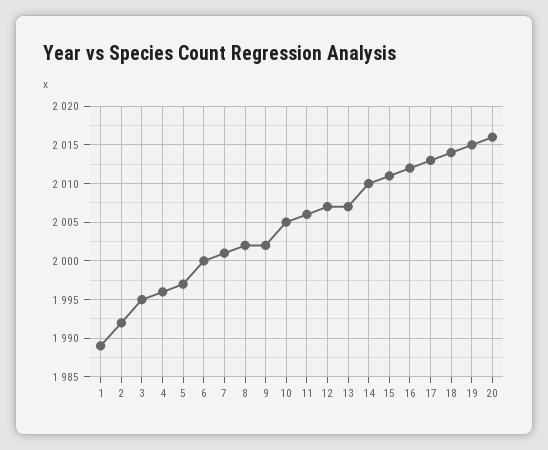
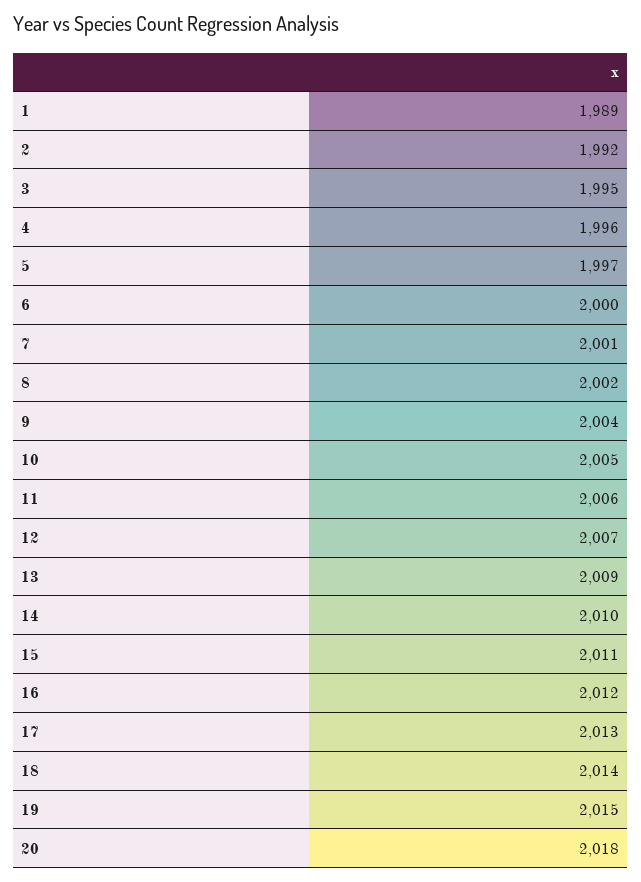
9: 2002 -> 2004
13: 2007 -> 2009
20: 2016 -> 2018

